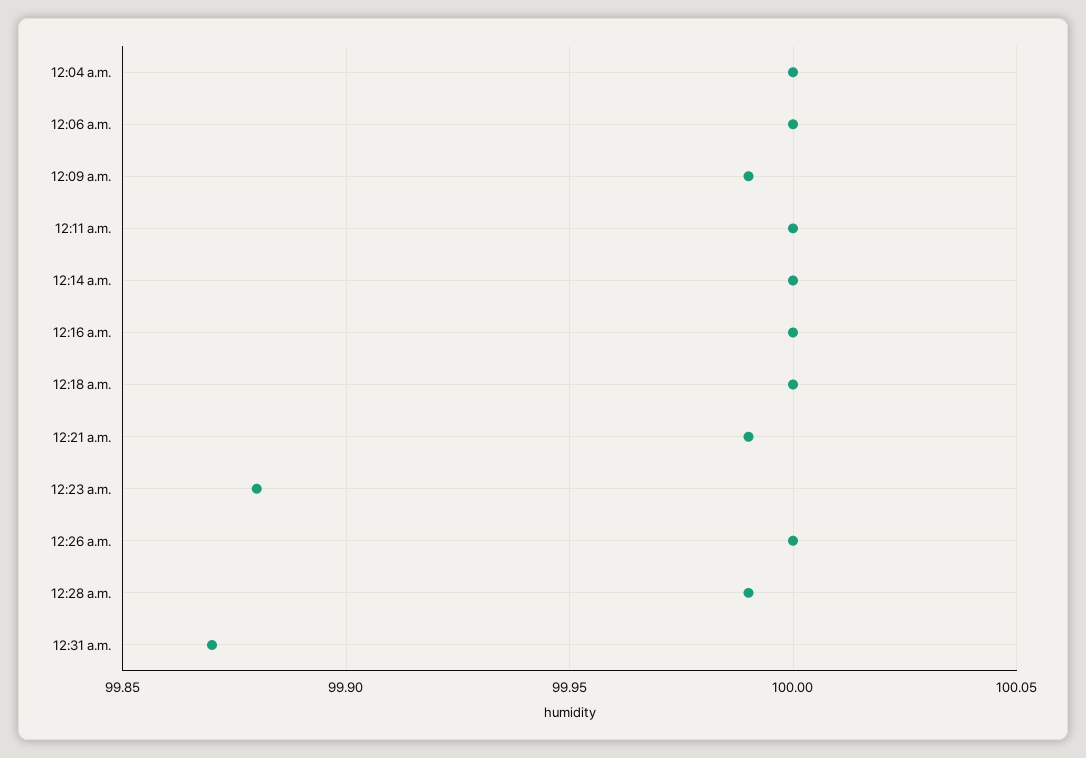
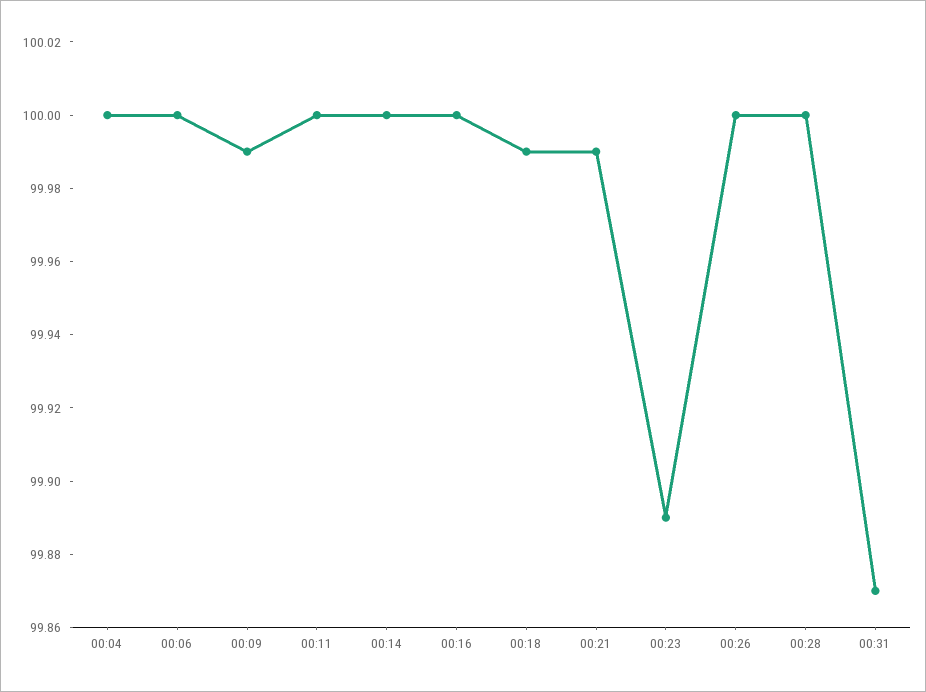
12:18 a.m.: 100 -> 99.99
12:23 a.m.: 99.88 -> 99.89
12:28 a.m.: 99.99 -> 100

